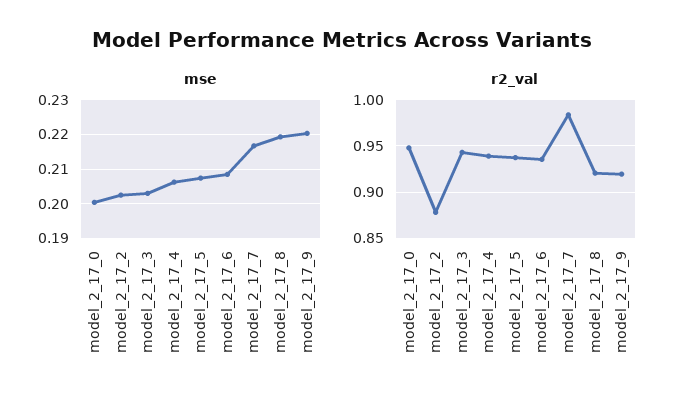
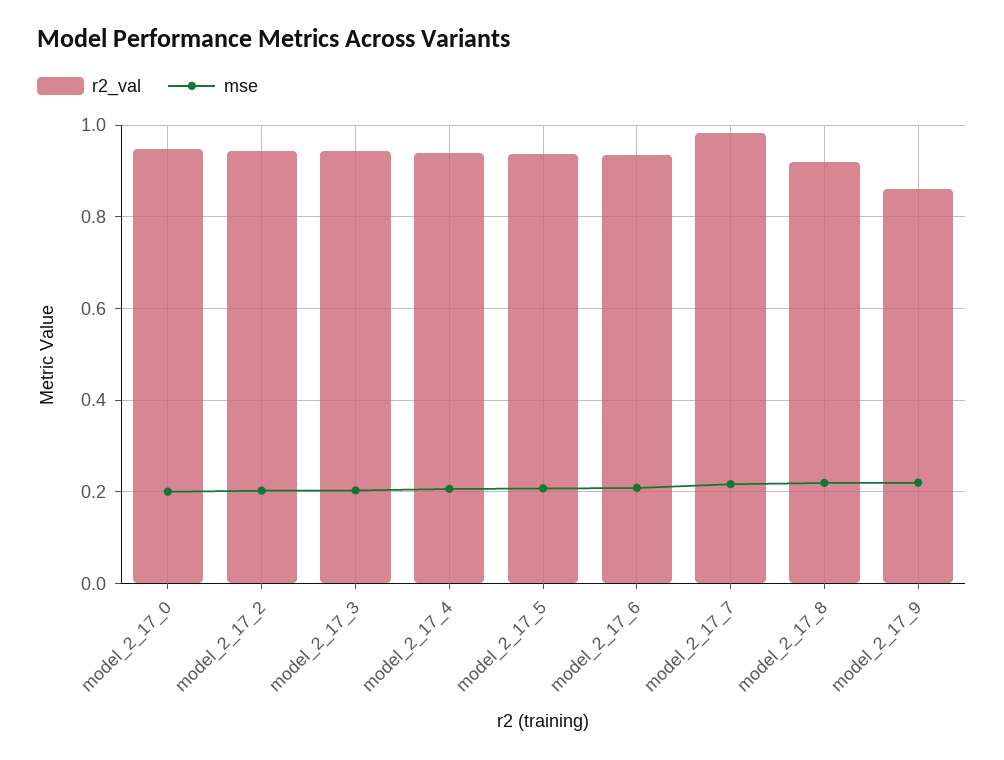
r2_val, model_2_17_2: 0.88 -> 0.94
r2_val, model_2_17_9: 0.92 -> 0.86

